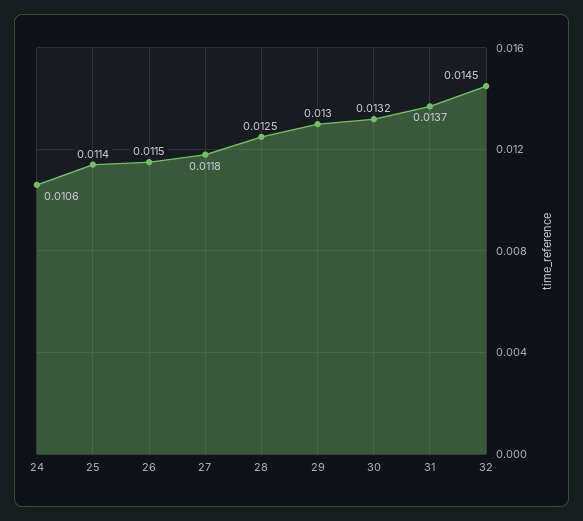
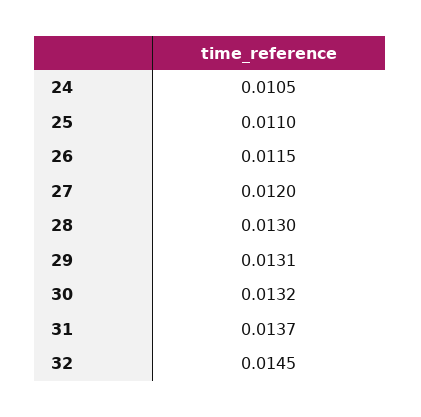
24: 0.0106 -> 0.0105
25: 0.0114 -> 0.011
27: 0.0118 -> 0.012
28: 0.0125 -> 0.013
29: 0.013 -> 0.0131

